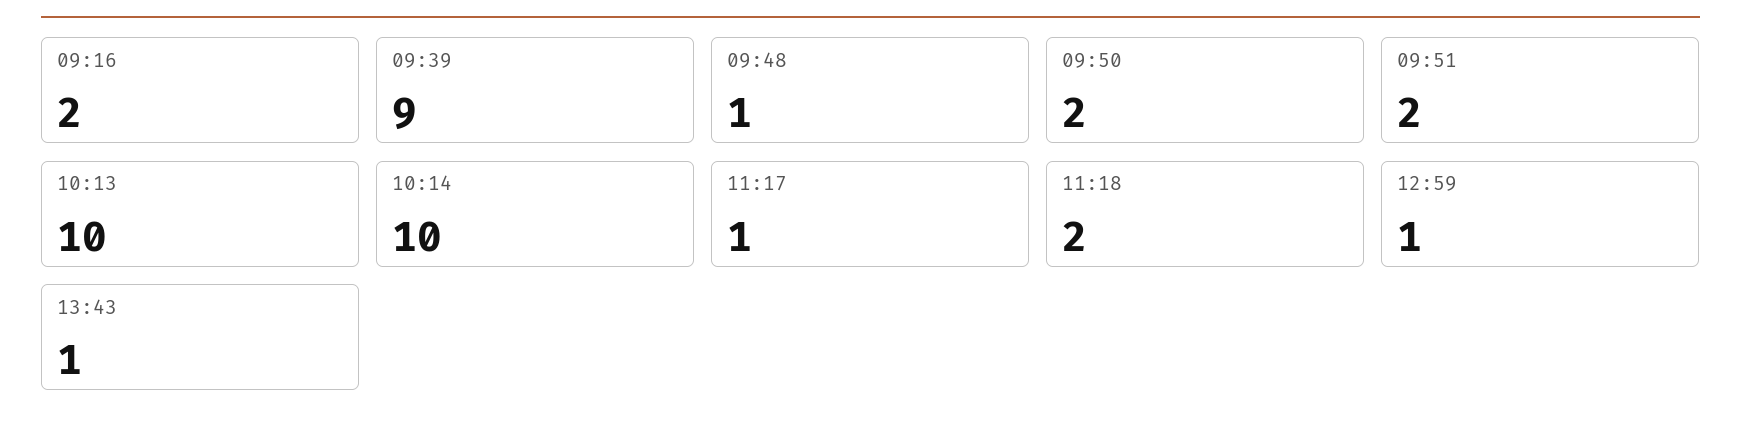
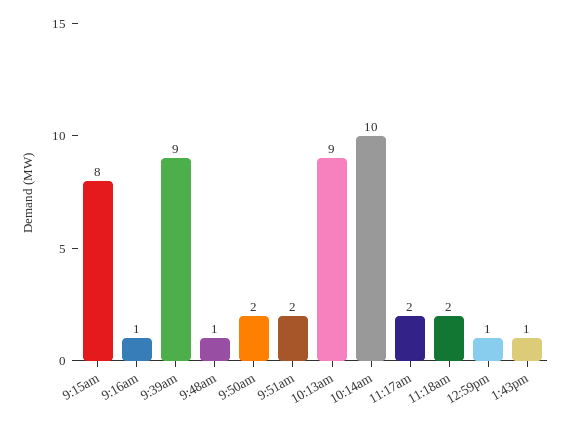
09:16: 2 -> 1
10:13: 10 -> 9
11:17: 1 -> 2
9:15am: none -> 8

